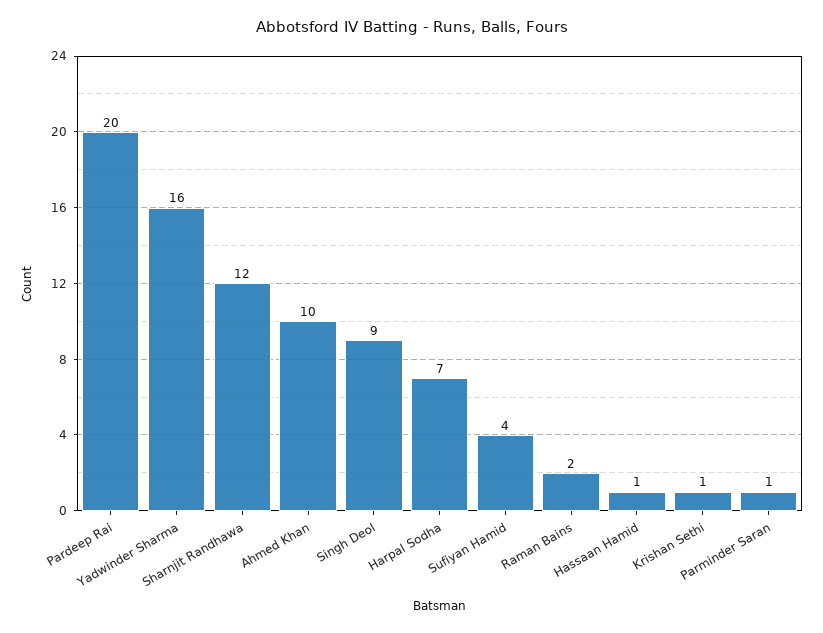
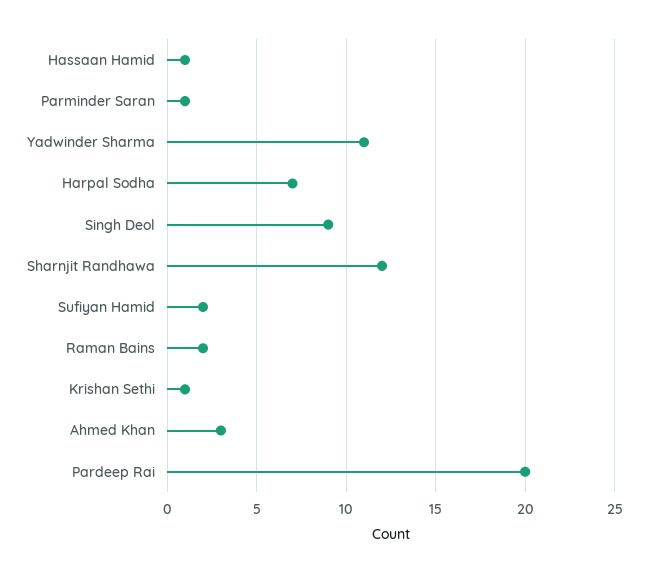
Yadwinder Sharma: 16 -> 11
Ahmed Khan: 10 -> 3
Sufiyan Hamid: 4 -> 2

